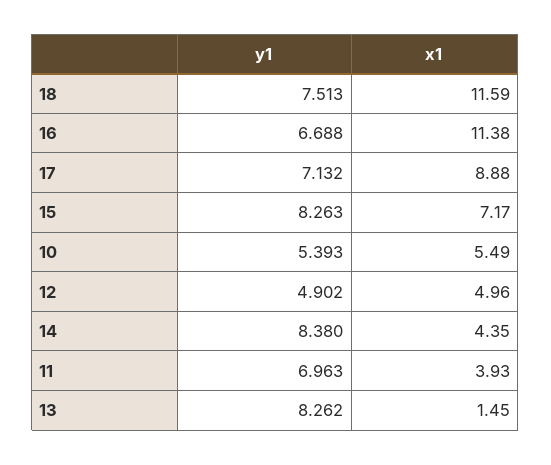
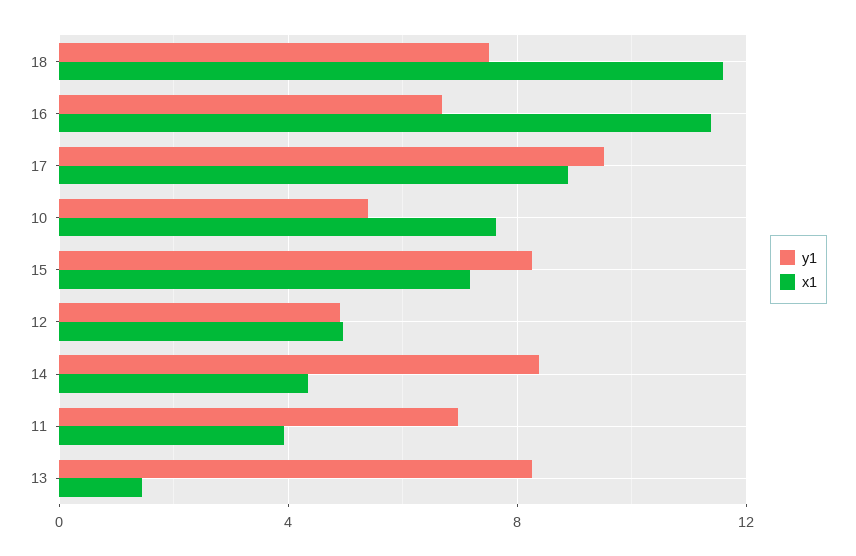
y1, 17: 7.132 -> 9.5
x1, 10: 5.49 -> 7.5

